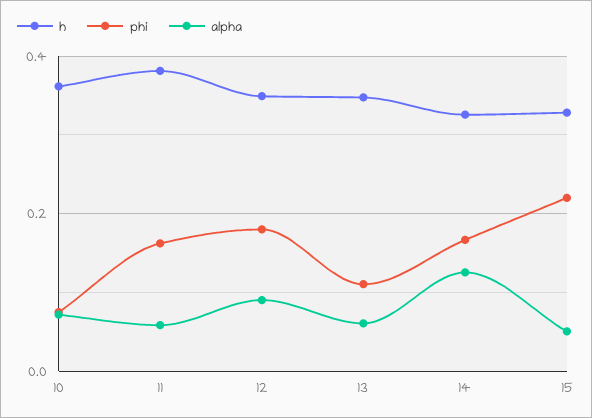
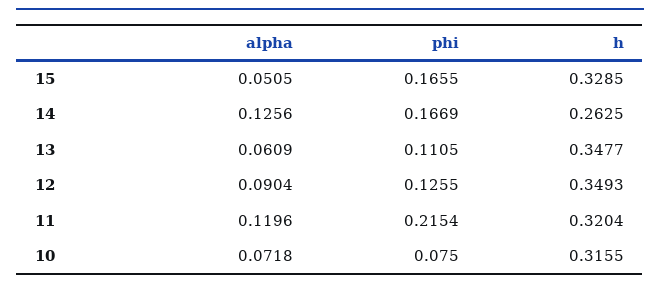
h, 10: 0.36 -> 0.3155
h, 11: 0.38 -> 0.3204
phi, 11: 0.16 -> 0.2154
alpha, 11: 0.06 -> 0.1196
phi, 12: 0.18 -> 0.1255
h, 14: 0.32 -> 0.2625
phi, 15: 0.22 -> 0.1655

